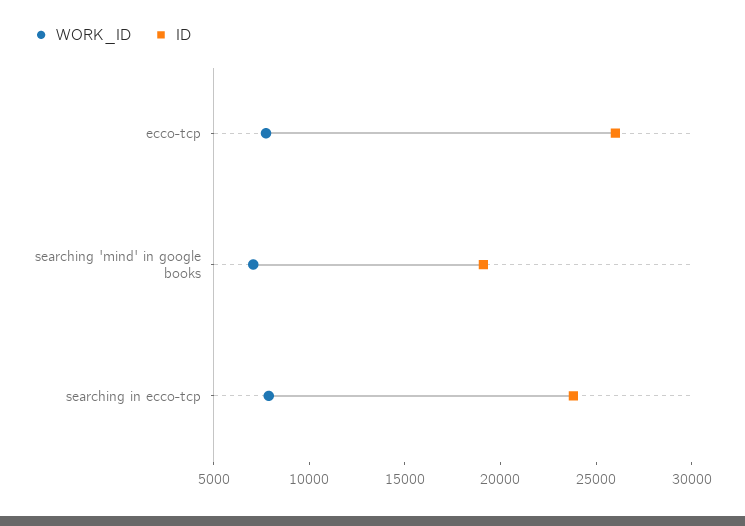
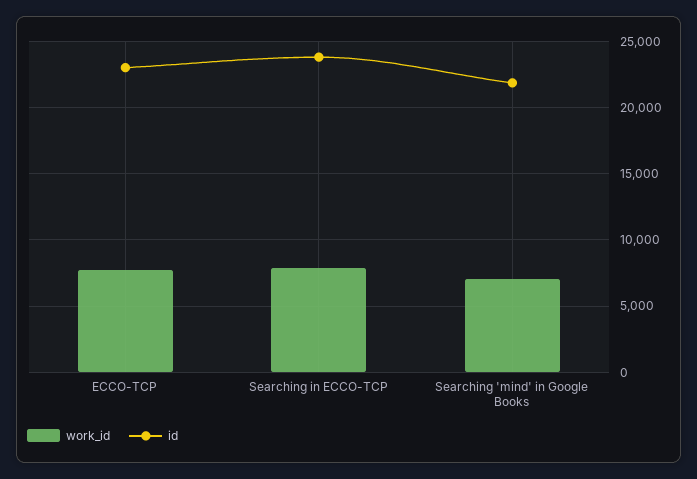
ID, ecco-tcp: 26000 -> 23000
ID, searching 'mind' in google books: 19000 -> 22000

